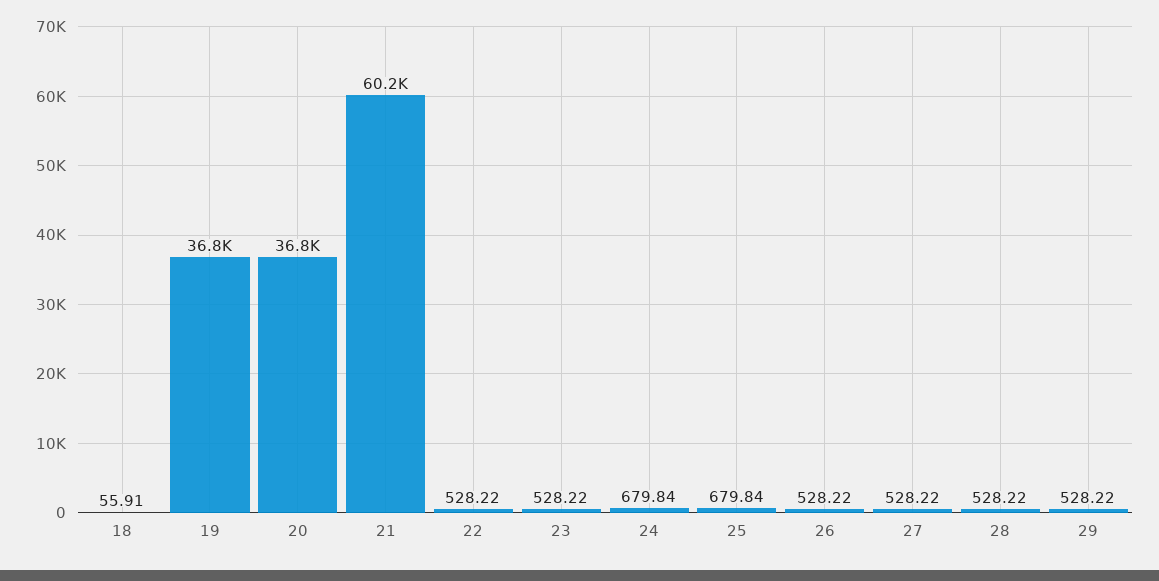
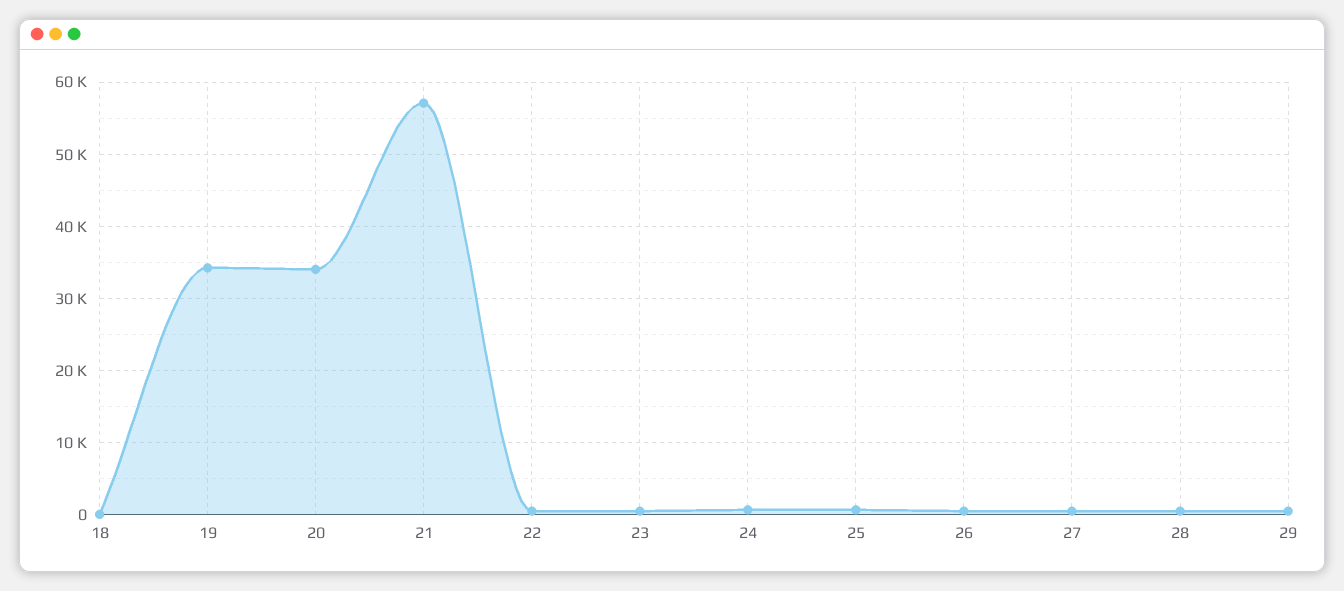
19: 36800 -> 34000
20: 36800 -> 34000
21: 60200 -> 57000

